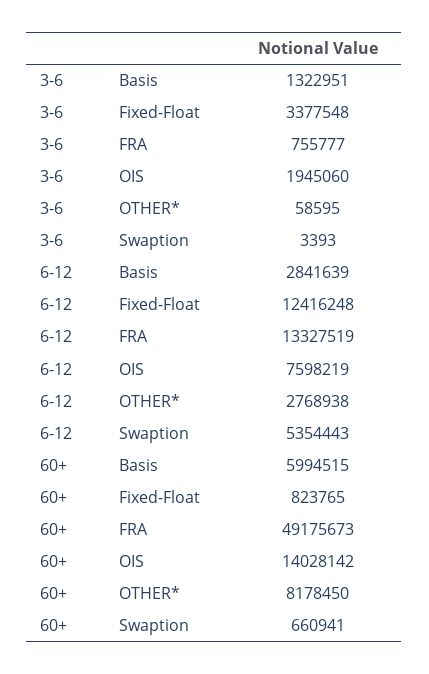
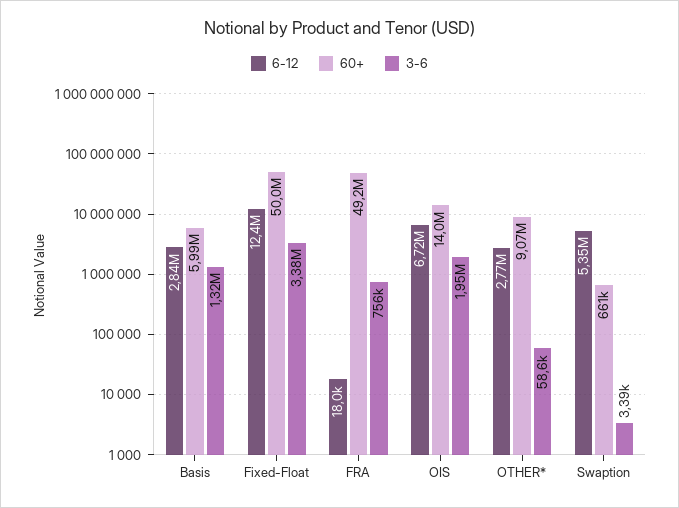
6-12, FRA: 13327519 -> 18000
6-12, OIS: 7598219 -> 6720000
60+, Fixed-Float: 823765 -> 50000000
60+, OTHER*: 8178450 -> 9070000

